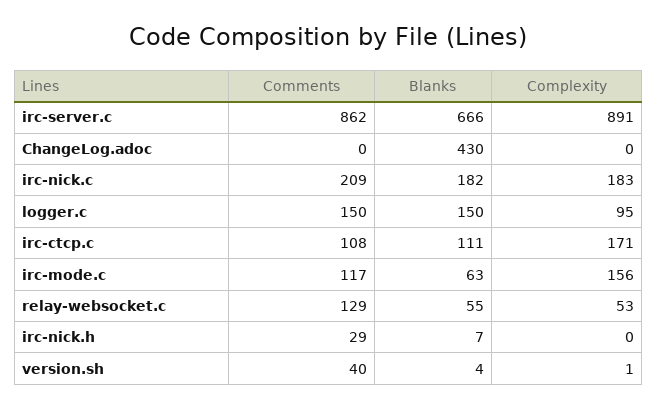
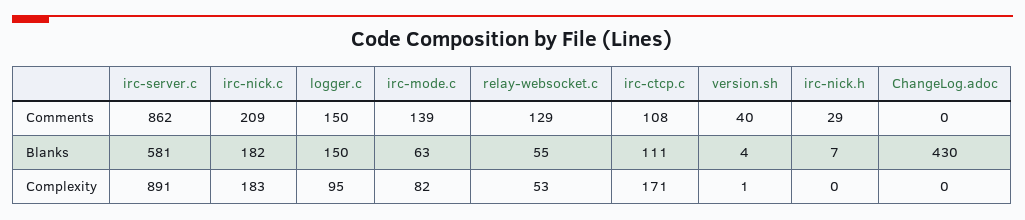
Blanks, irc-server.c: 666 -> 581
Comments, irc-mode.c: 117 -> 139
Complexity, irc-mode.c: 156 -> 82

